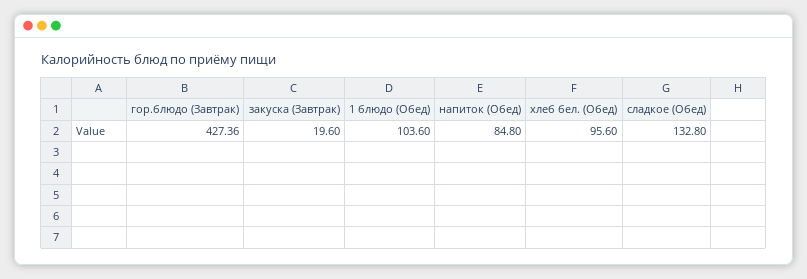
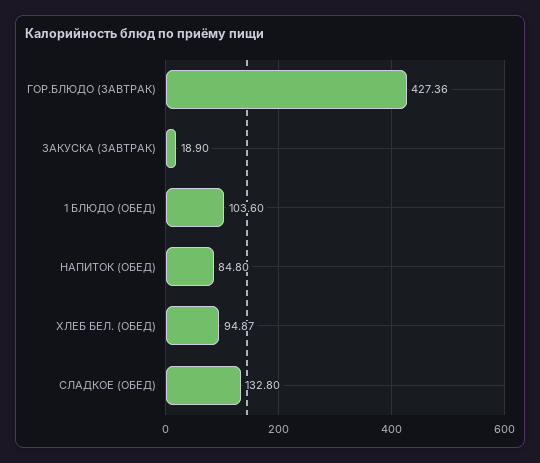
закуска (Завтрак): 19.6 -> 18.9
хлеб бел. (Обед): 95.6 -> 94.87

